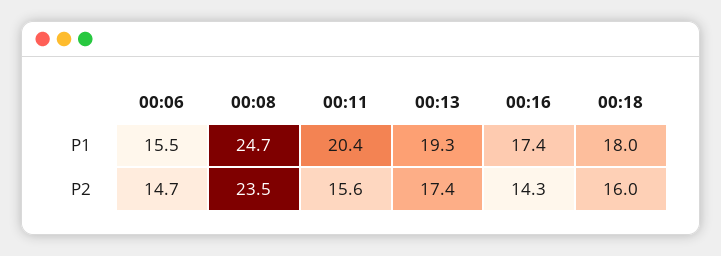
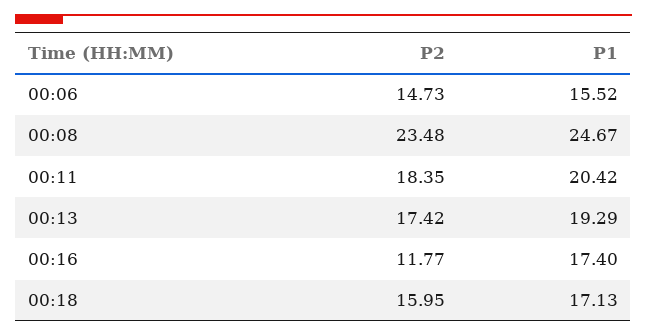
00:18, P1: 18 -> 17.13
00:11, P2: 15.6 -> 18.35
00:16, P2: 14.3 -> 11.77

